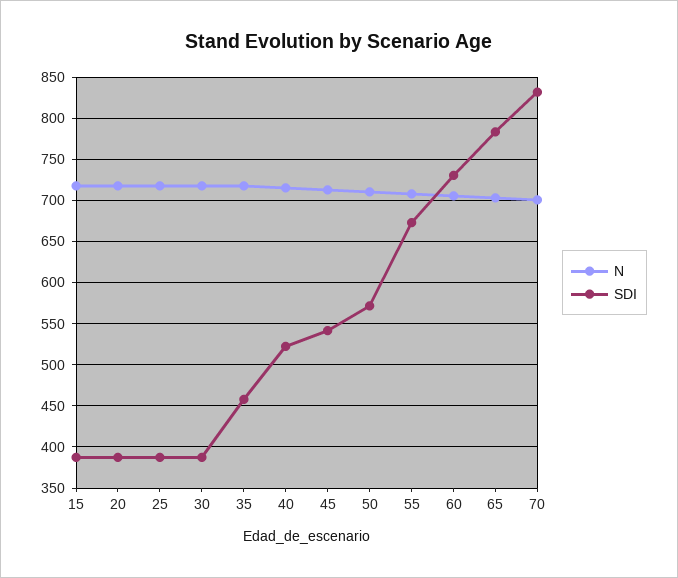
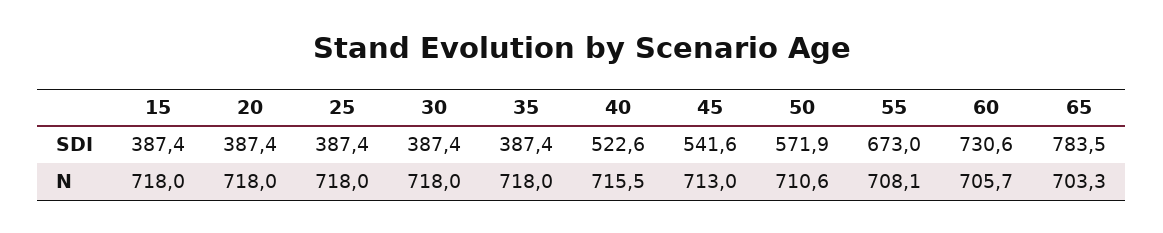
SDI, 35: 460 -> 387.4
N, 70: 700 -> none
SDI, 70: 830 -> none

